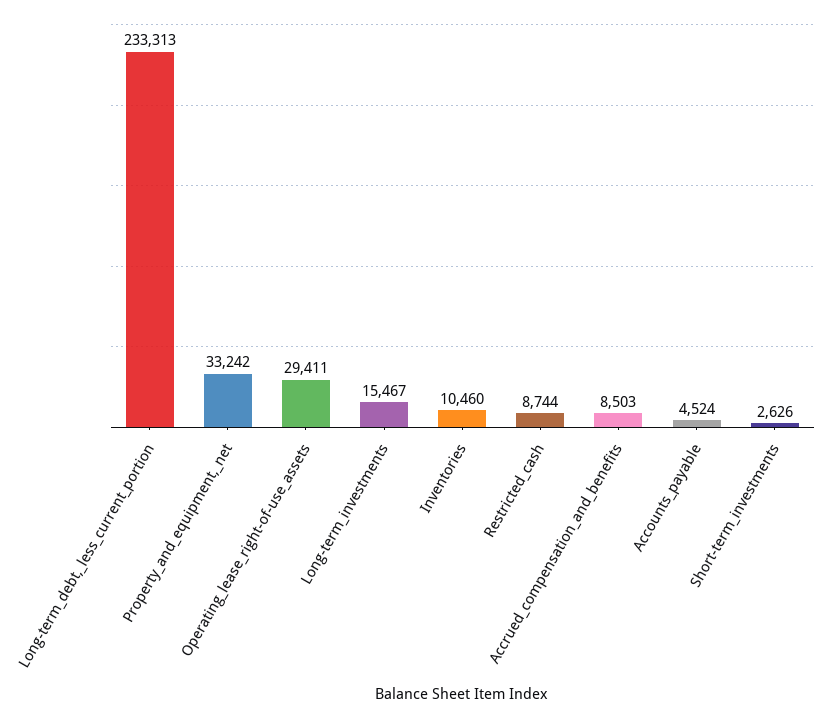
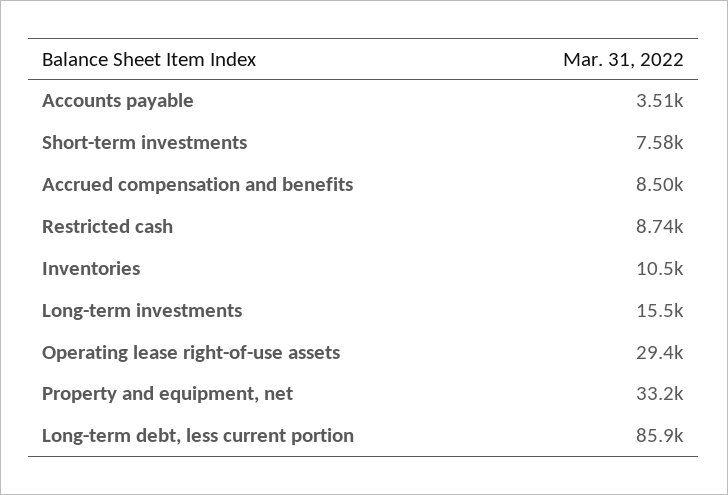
Long-term_debt,_less_current_portion: 233313 -> 85900
Accounts_payable: 4524 -> 3510
Short-term_investments: 2626 -> 7580

